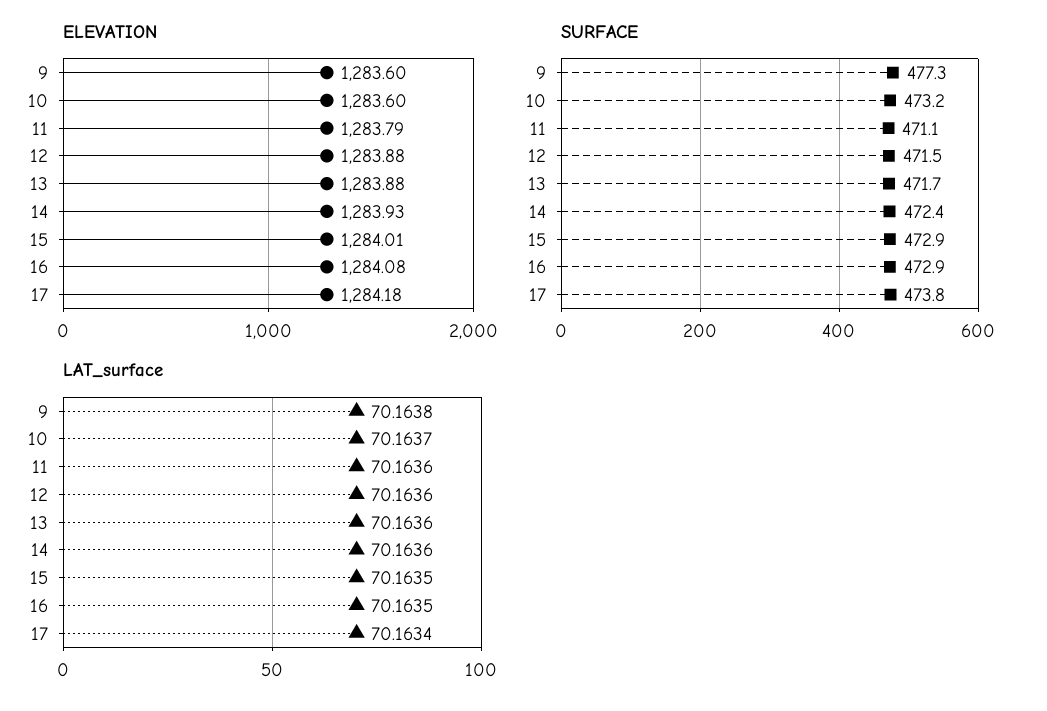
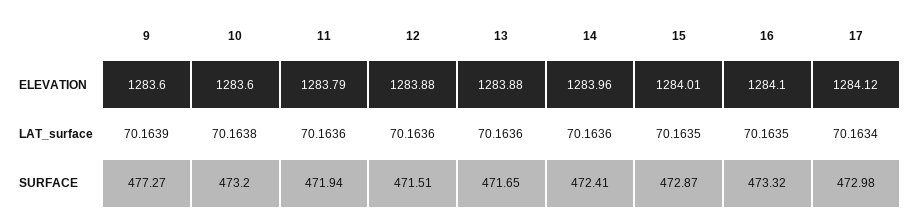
ELEVATION, 14: 1283.93 -> 1283.96
ELEVATION, 16: 1284.08 -> 1284.1
ELEVATION, 17: 1284.18 -> 1284.12
SURFACE, 11: 471.1 -> 471.94
SURFACE, 16: 472.9 -> 473.32
SURFACE, 17: 473.8 -> 472.98
LAT_surface, 9: 70.1638 -> 70.1639
LAT_surface, 10: 70.1637 -> 70.1638

